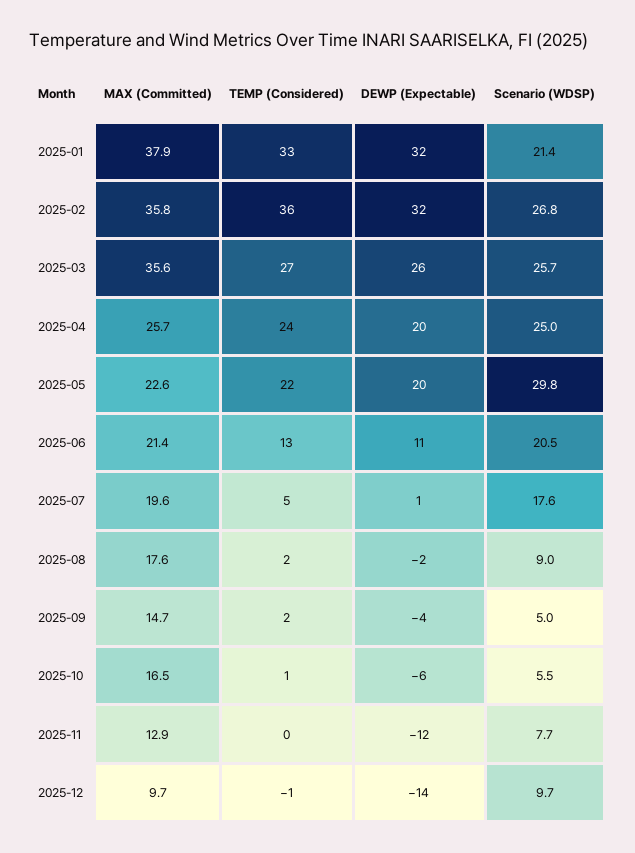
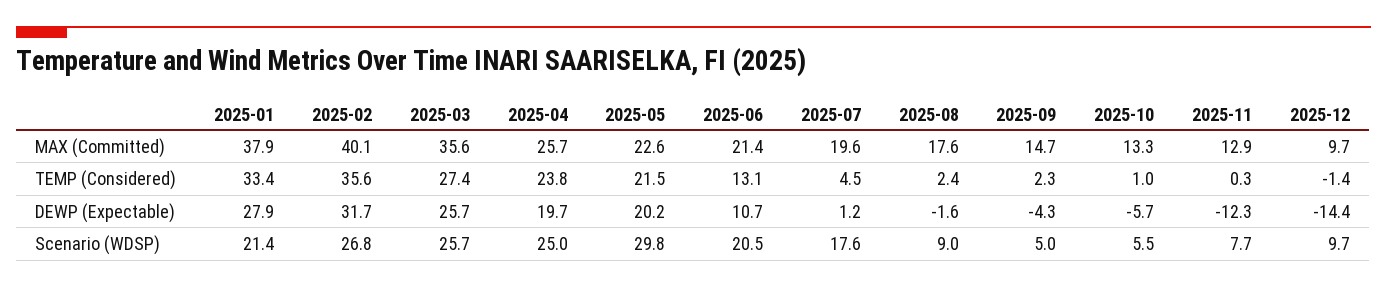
DEWP (Expectable), 2025-01: 32 -> 27.9
MAX (Committed), 2025-02: 35.8 -> 40.1
MAX (Committed), 2025-10: 16.5 -> 13.3

